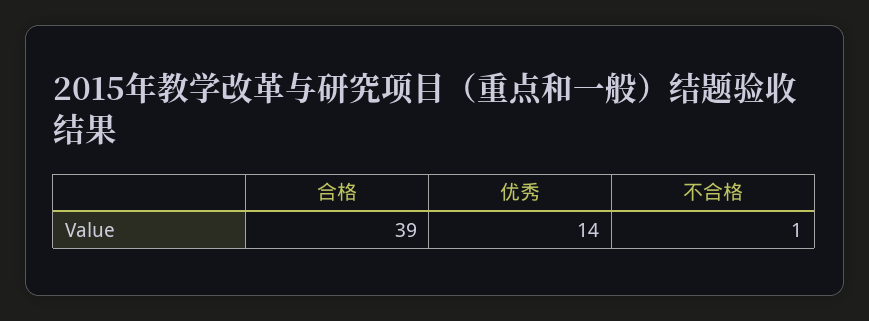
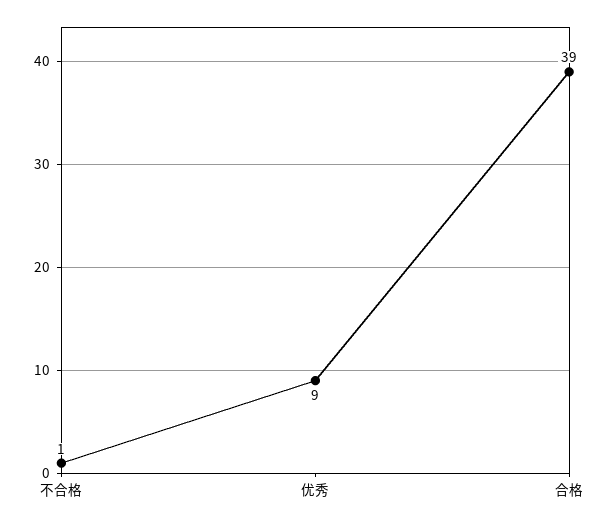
优秀: 14 -> 9

